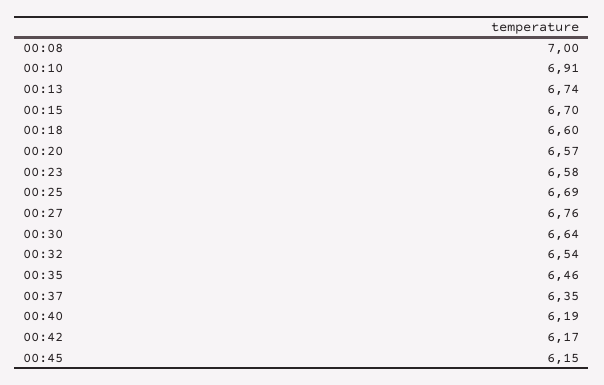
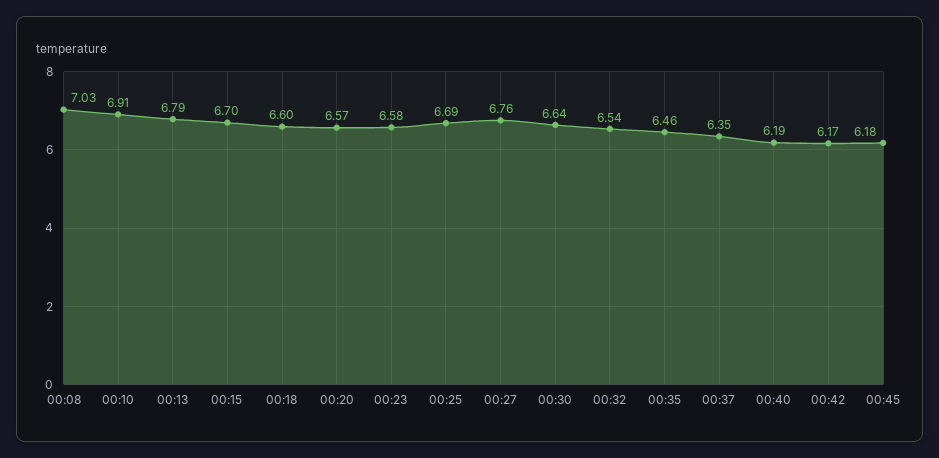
00:08: 7 -> 7.03
00:13: 6.74 -> 6.79
00:45: 6.15 -> 6.18

